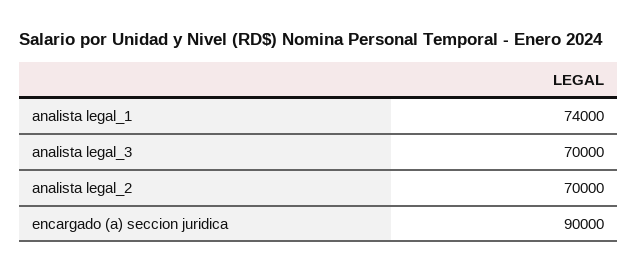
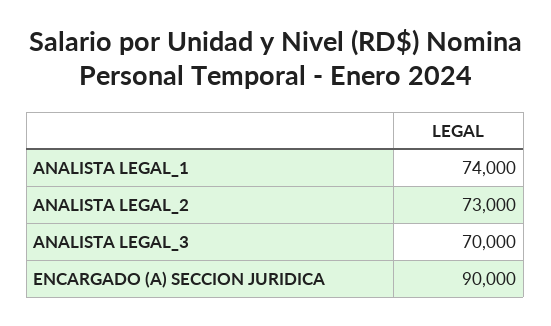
analista legal_2: 70000 -> 73000

